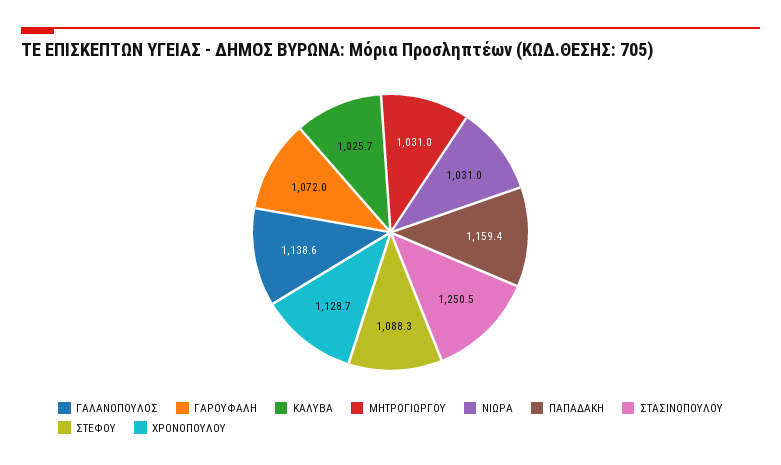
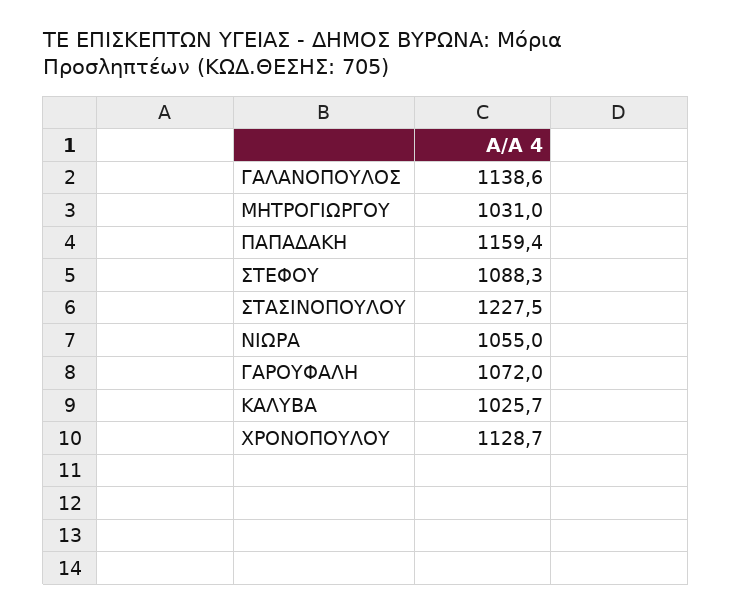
ΝΙΩΡΑ: 1031 -> 1055
ΣΤΑΣΙΝΟΠΟΥΛΟΥ: 1250.5 -> 1227.5

